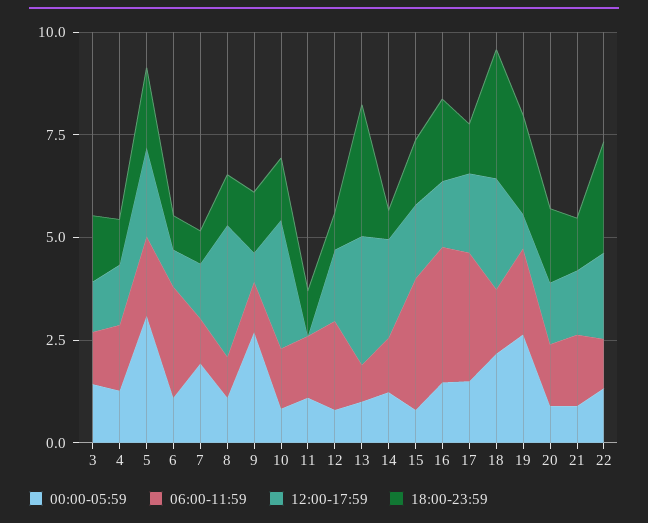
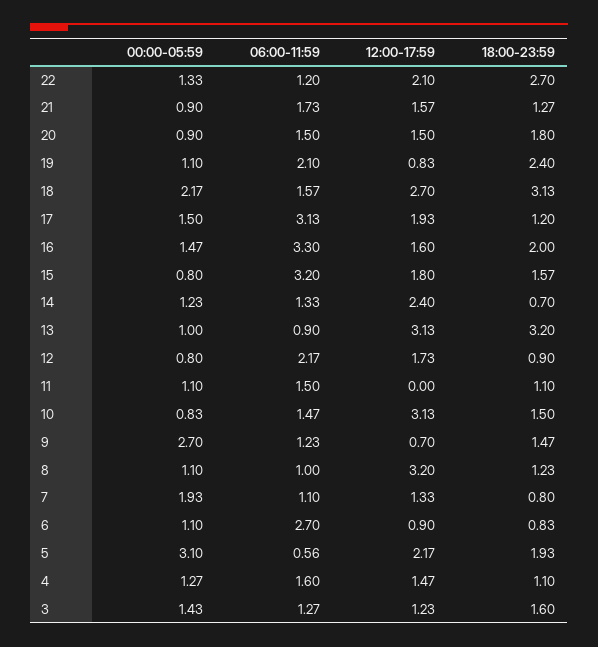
06:00-11:59, 5: 2 -> 0.56
00:00-05:59, 19: 2.5 -> 1.1

